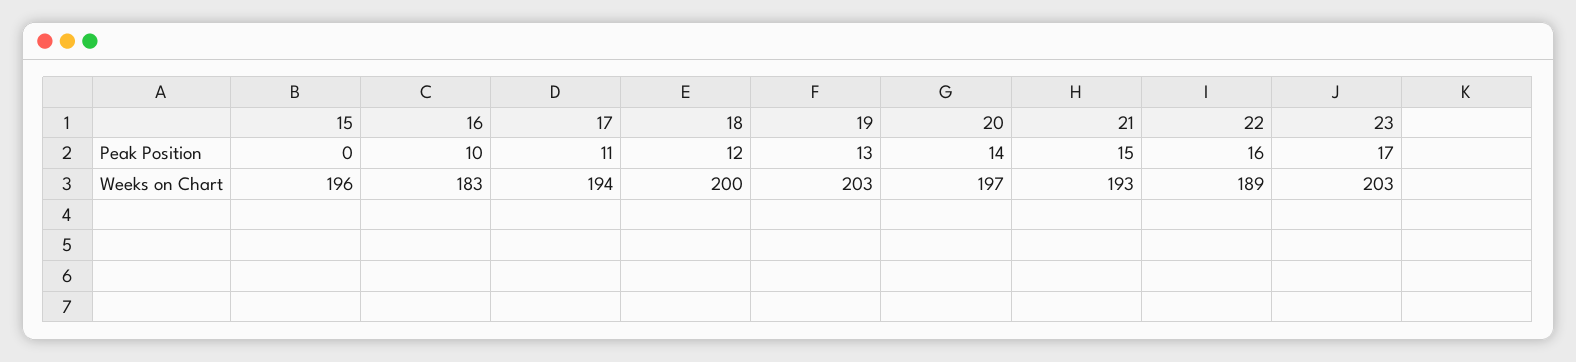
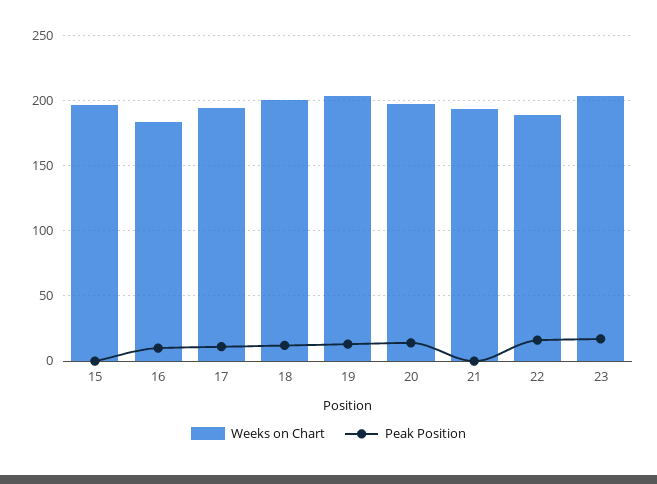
Peak Position, 21: 15 -> 0

